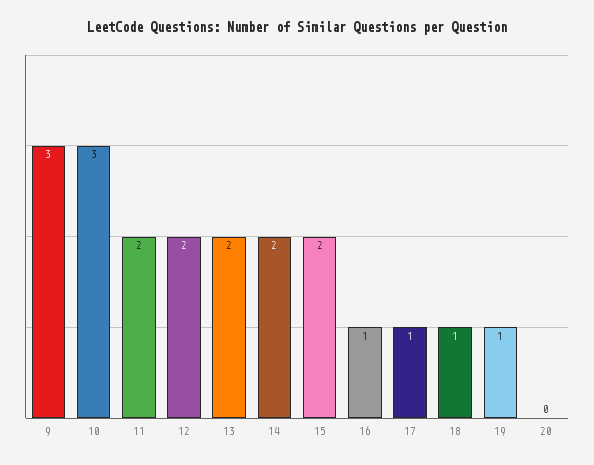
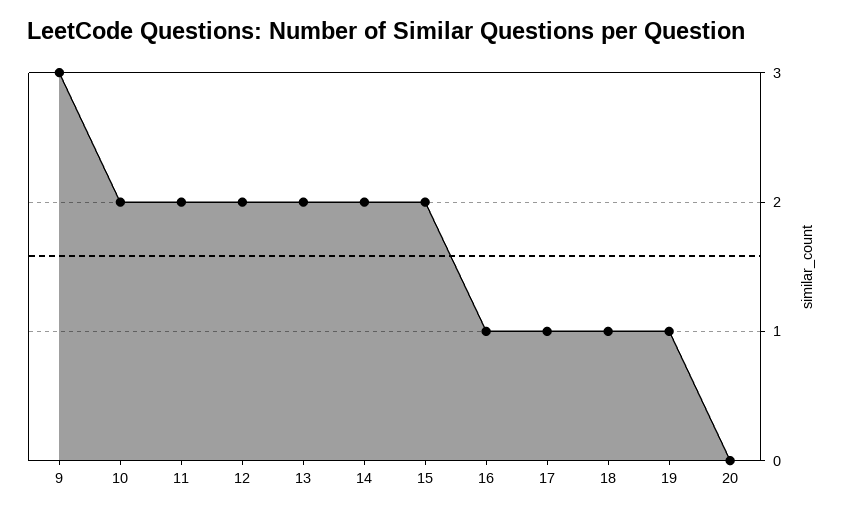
10: 3 -> 2

